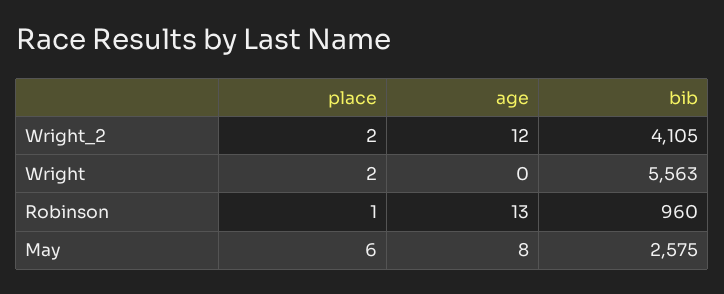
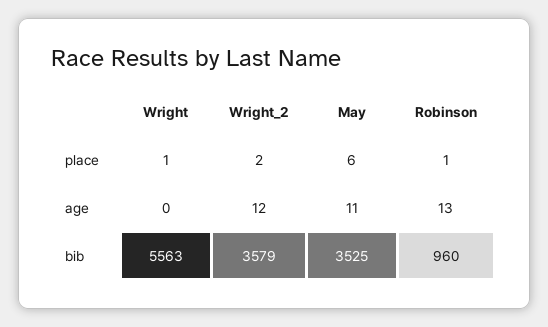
bib, Wright_2: 4105 -> 3579
place, Wright: 2 -> 1
age, May: 8 -> 11
bib, May: 2575 -> 3525

